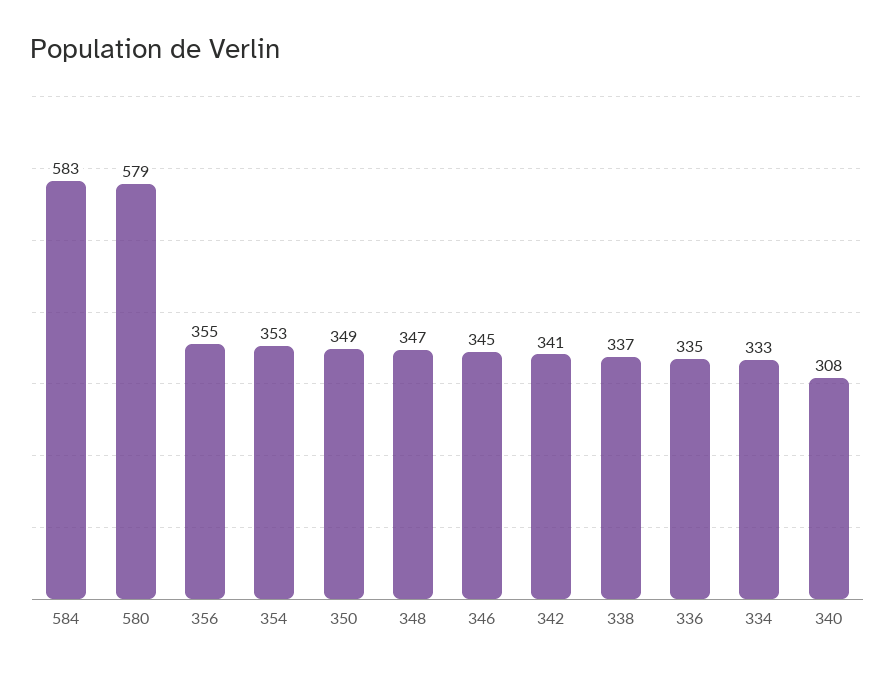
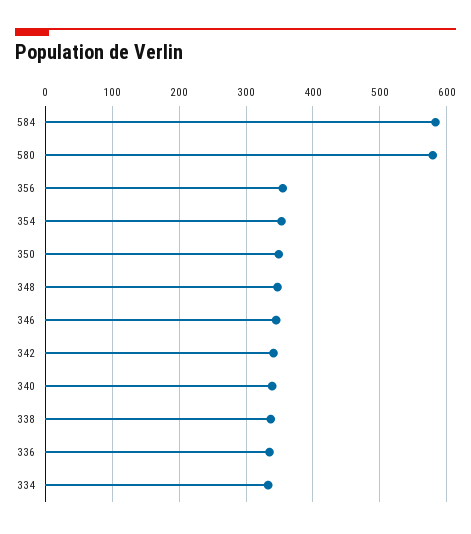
340: 308 -> 340

